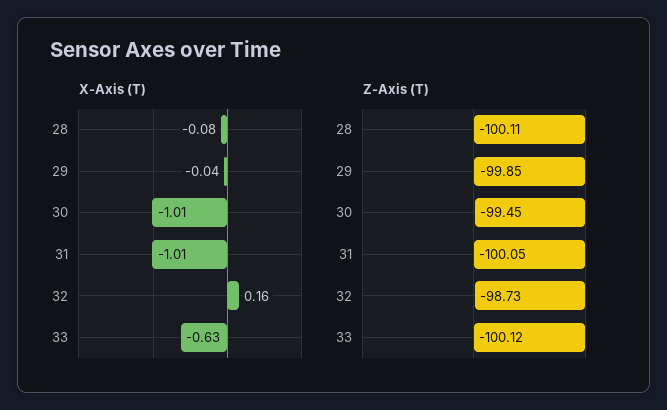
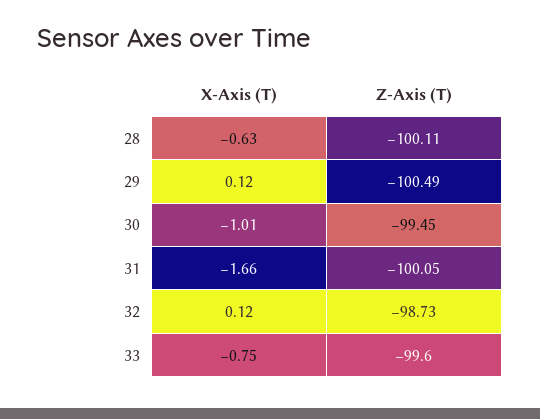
X-Axis (T), 28: -0.08 -> -0.63
X-Axis (T), 29: -0.04 -> 0.12
X-Axis (T), 31: -1.01 -> -1.66
X-Axis (T), 32: 0.16 -> 0.12
X-Axis (T), 33: -0.63 -> -0.75
Z-Axis (T), 29: -99.85 -> -100.49
Z-Axis (T), 33: -100.12 -> -99.6

